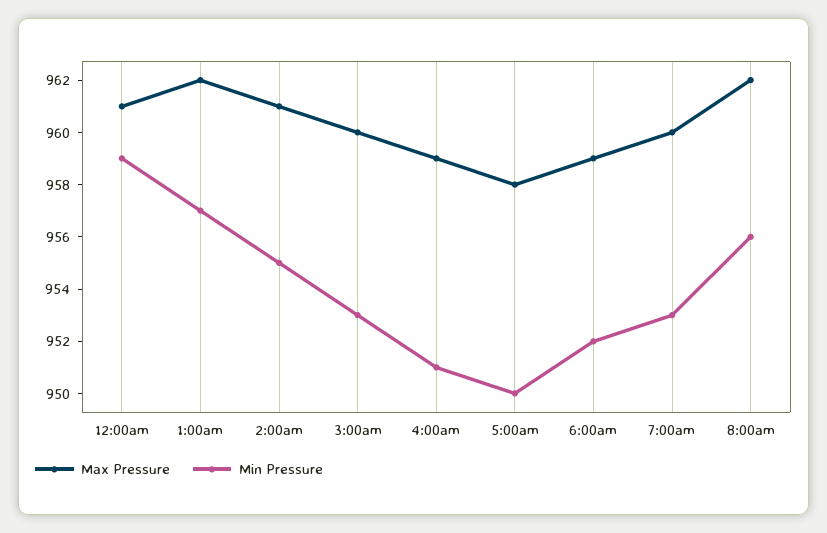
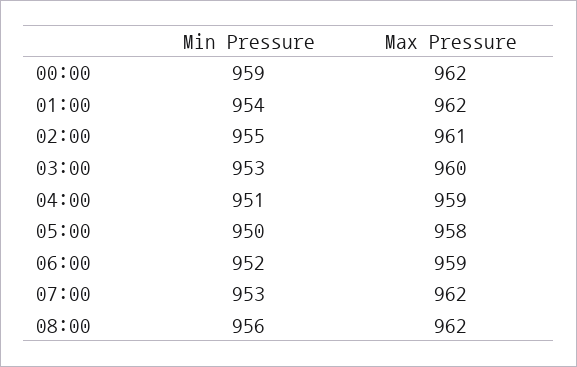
Max Pressure, 12:00am: 961 -> 962
Min Pressure, 1:00am: 957 -> 954
Max Pressure, 7:00am: 960 -> 962

